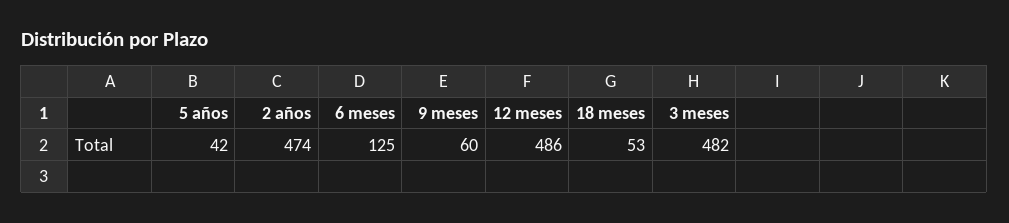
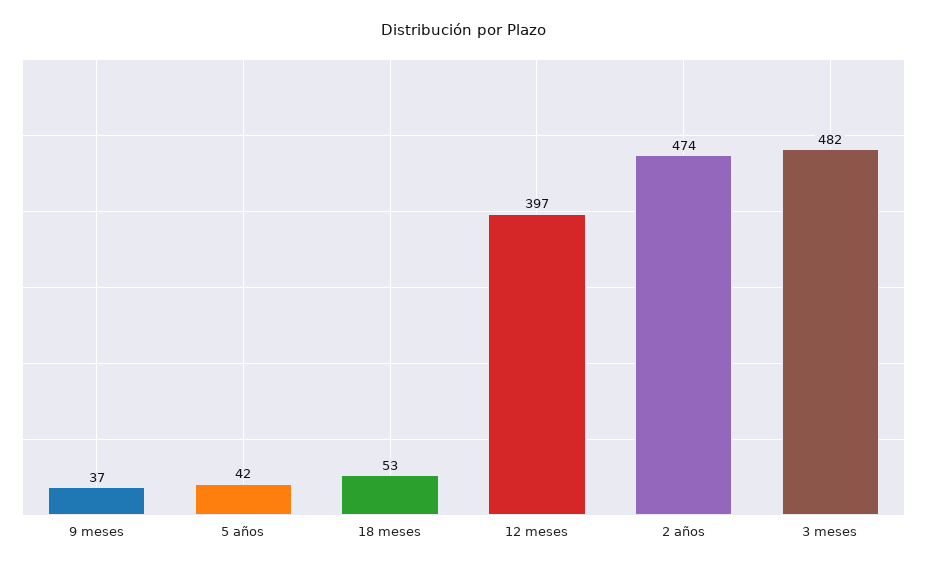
6 meses: 125 -> none
9 meses: 60 -> 37
12 meses: 486 -> 397

